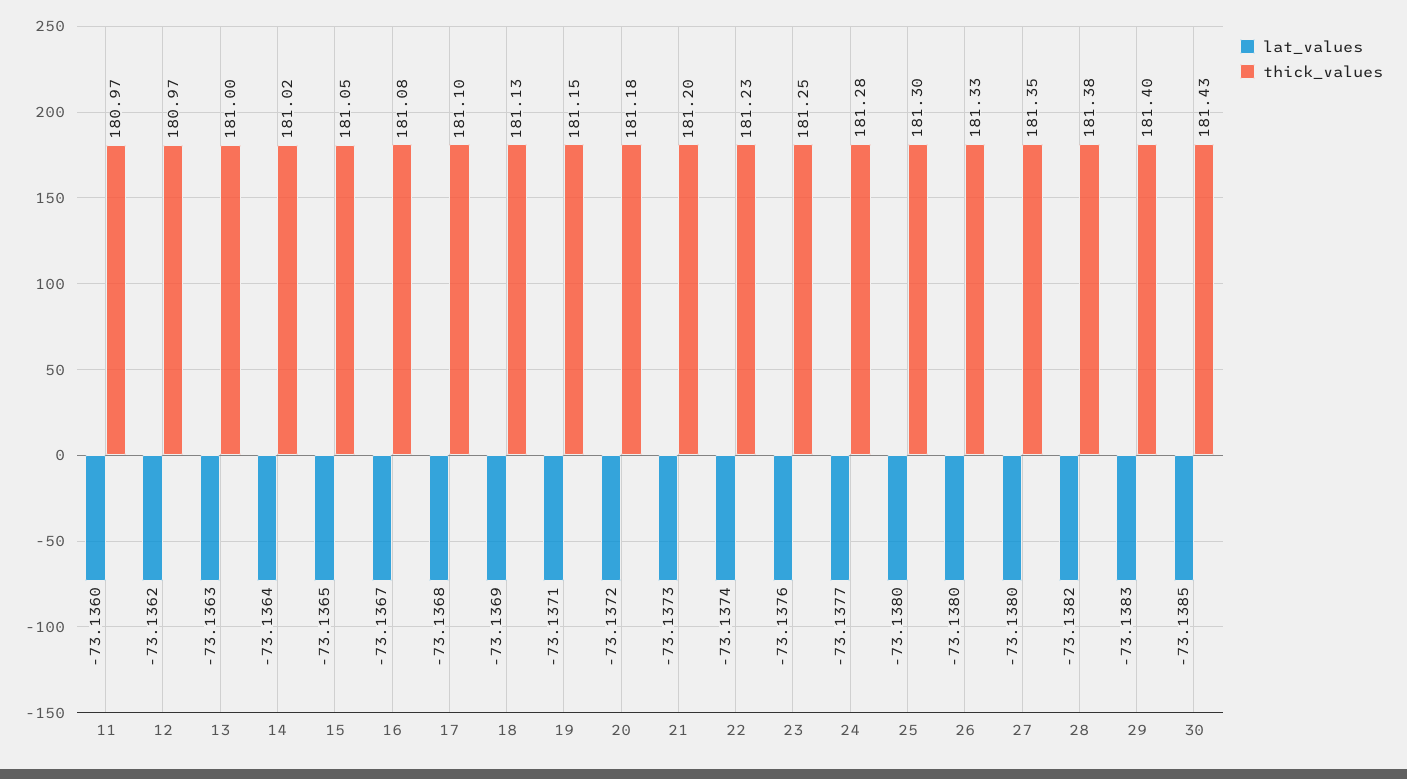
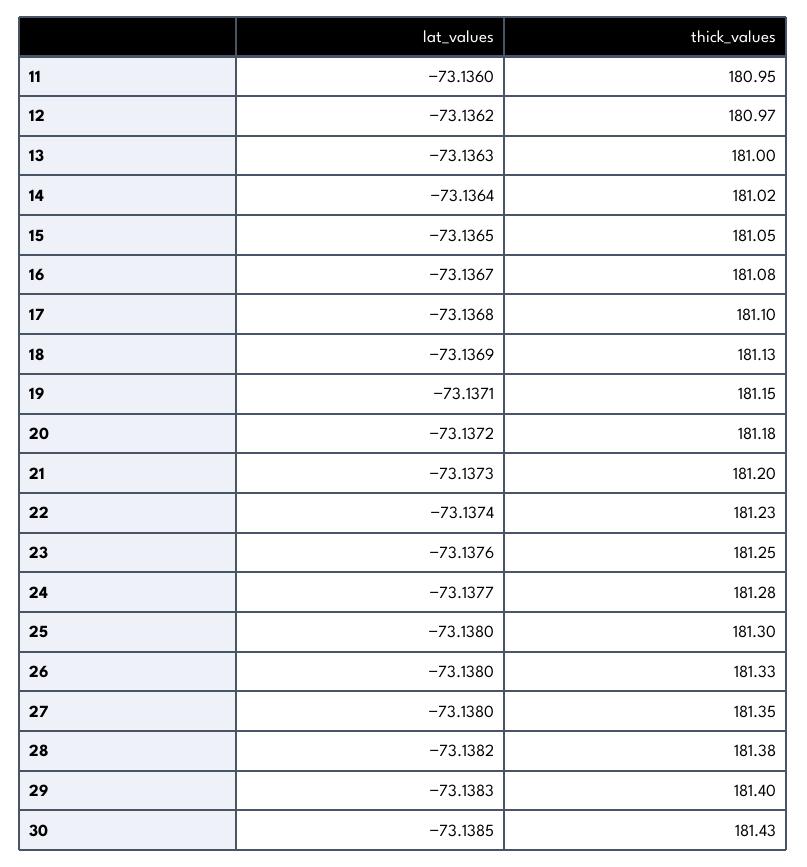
thick_values, 11: 180.97 -> 180.95

